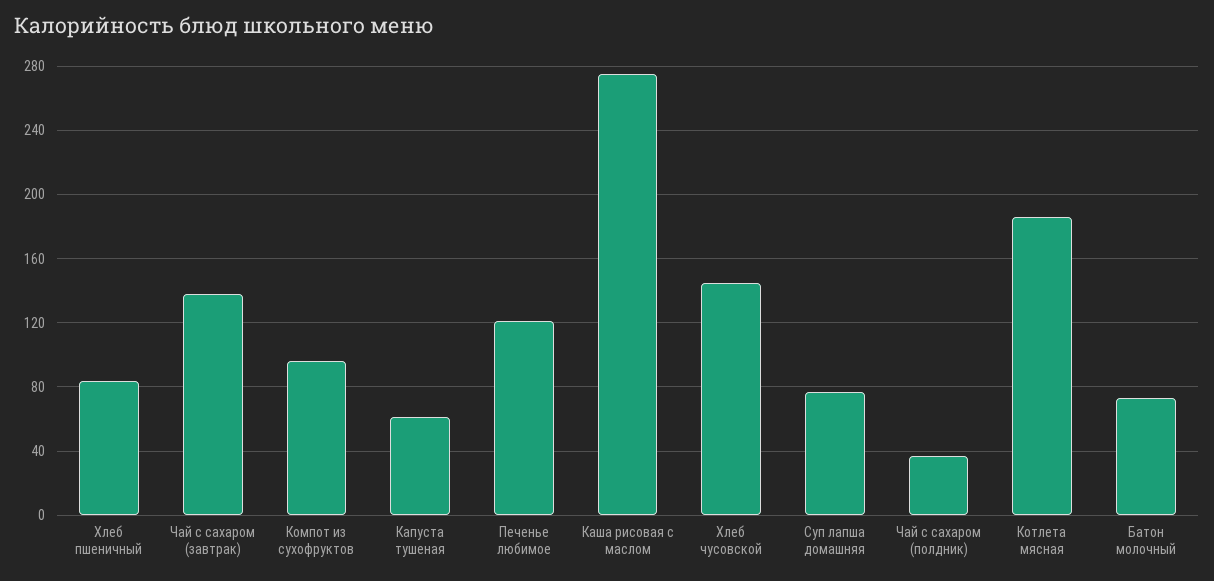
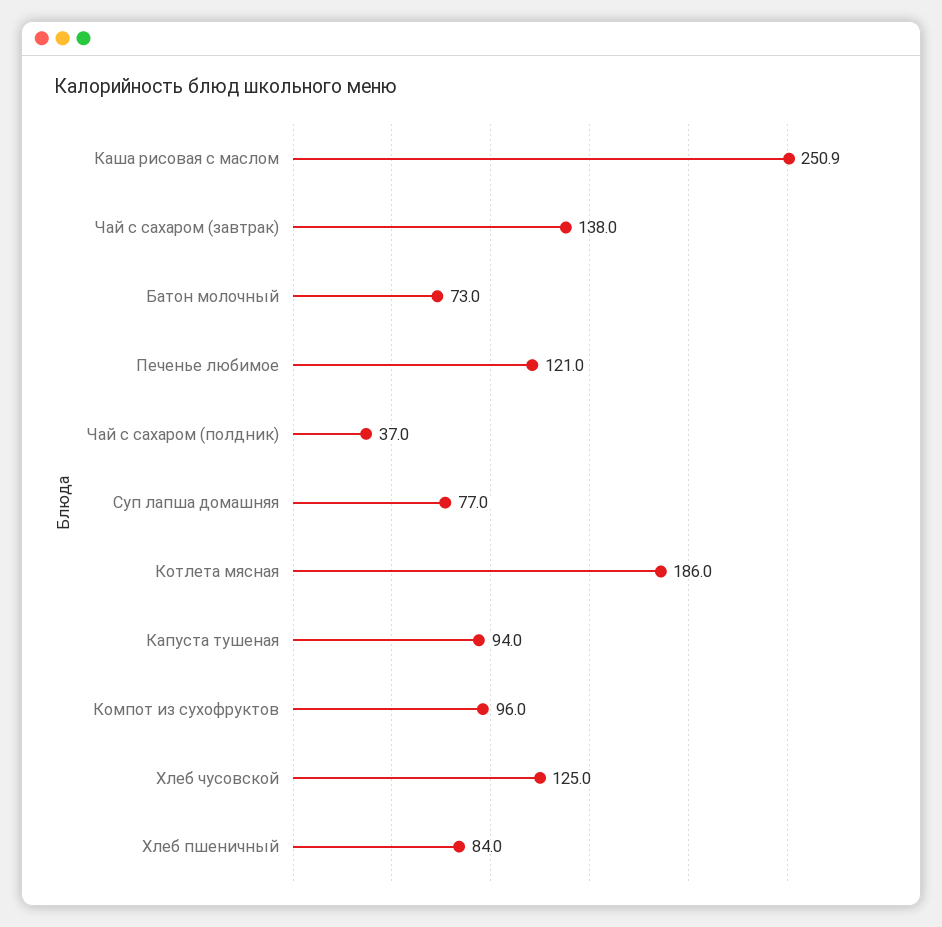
Капуста тушеная: 60 -> 94
Каша рисовая с маслом: 275 -> 250.9
Хлеб чусовской: 145 -> 125

